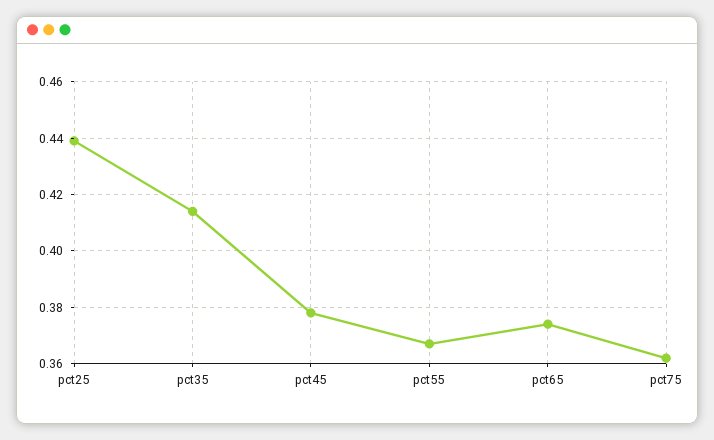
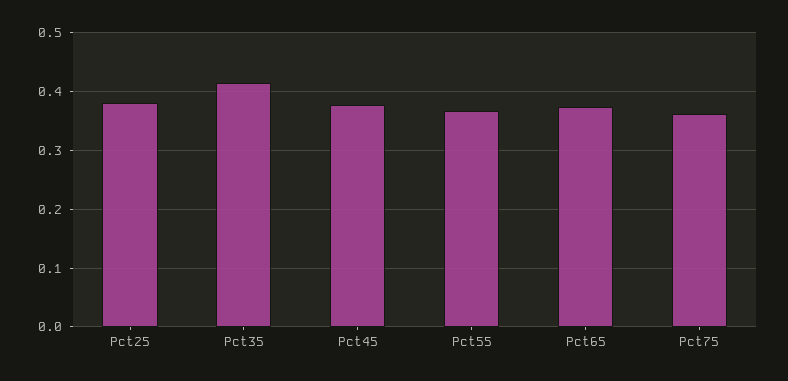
pct25: 0.44 -> 0.38

